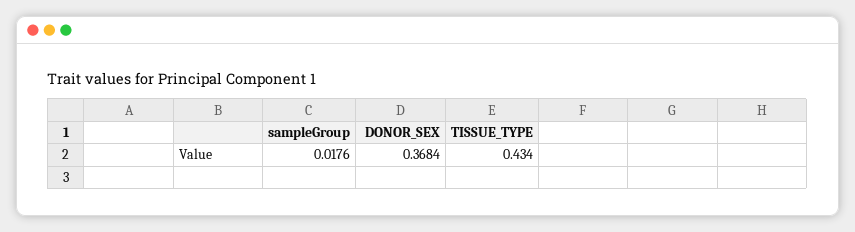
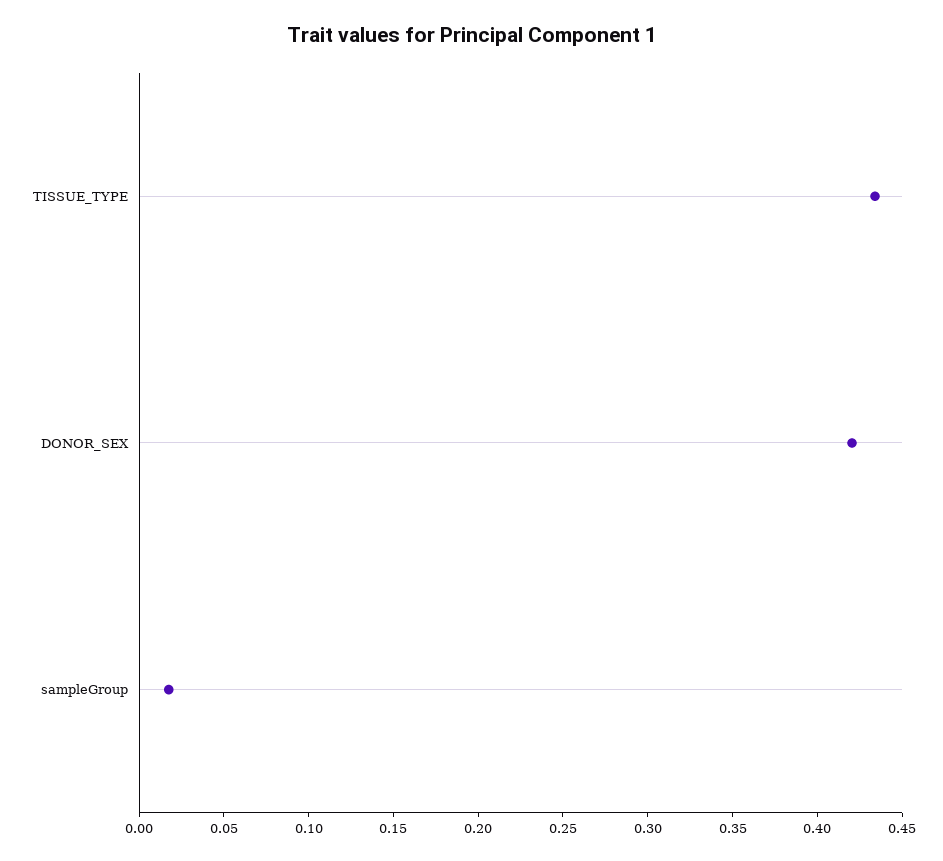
DONOR_SEX: 0.3684 -> 0.42

